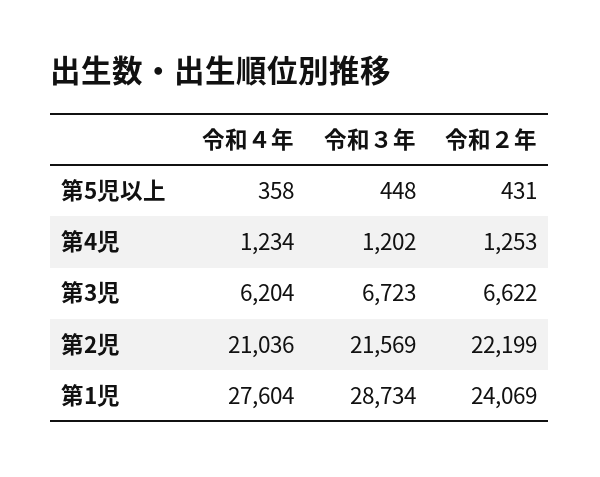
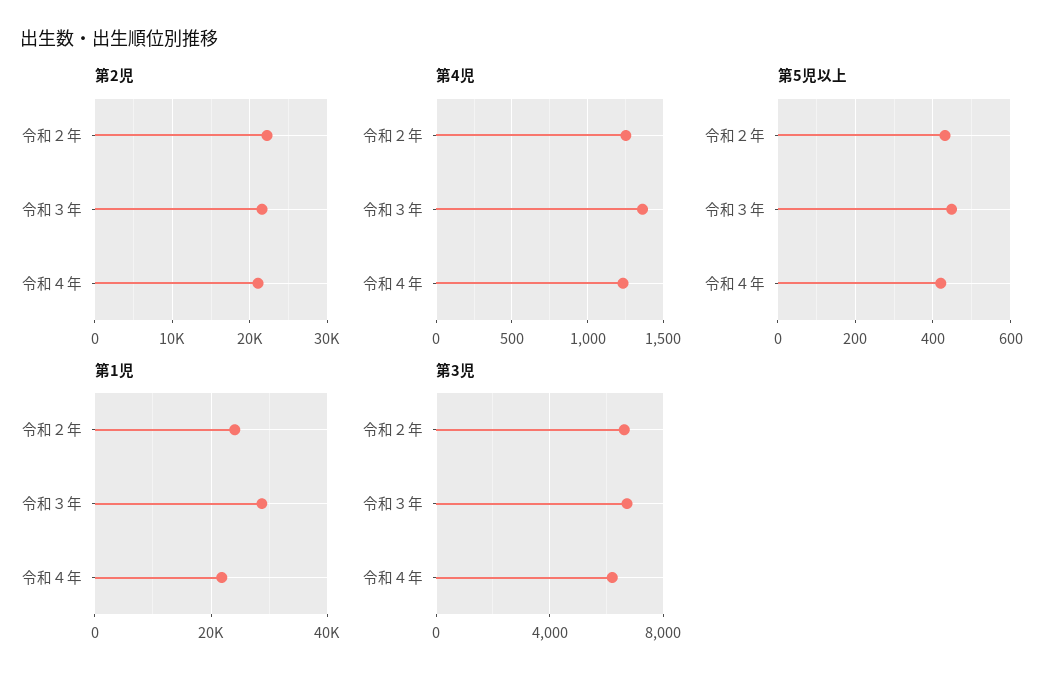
第5児以上, 令和４年: 358 -> 420
第4児, 令和３年: 1202 -> 1350
第1児, 令和４年: 27604 -> 22000

